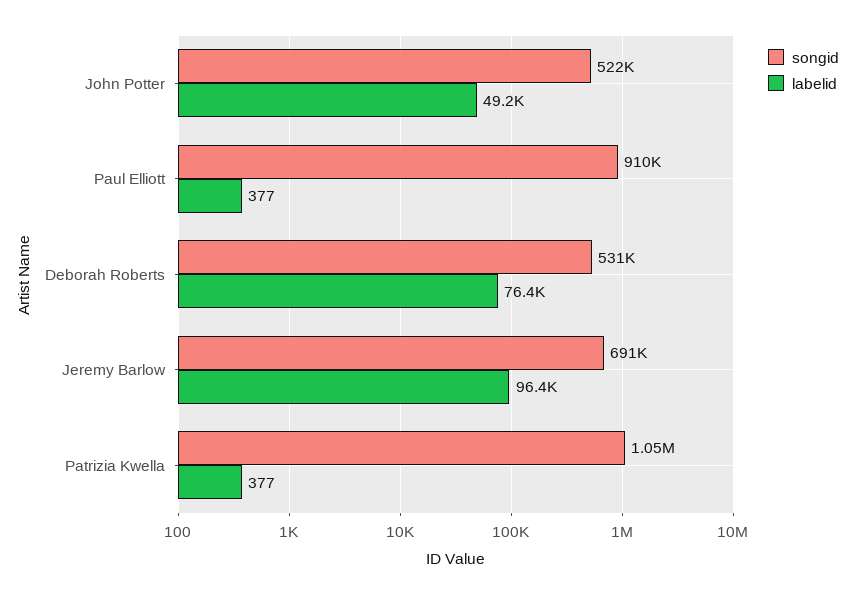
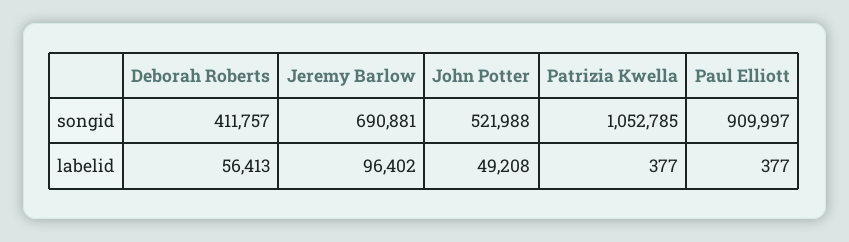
songid, Deborah Roberts: 531000 -> 411757
labelid, Deborah Roberts: 76400 -> 56413

